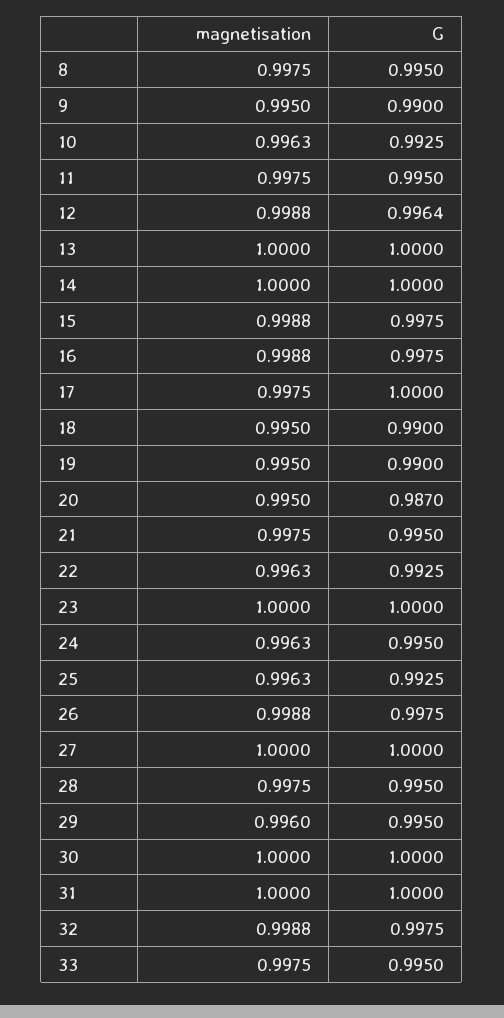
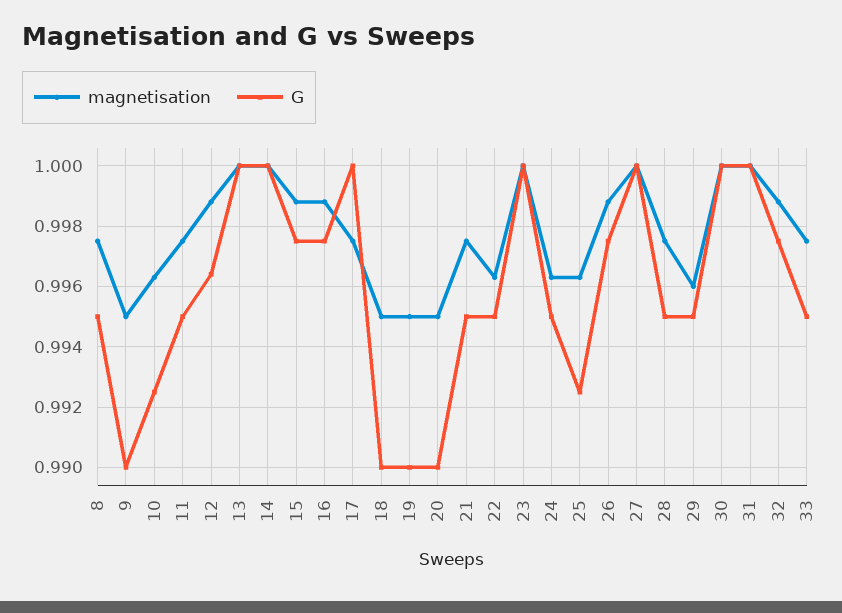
G, 20: 0.987 -> 0.99
G, 22: 0.9925 -> 0.995

